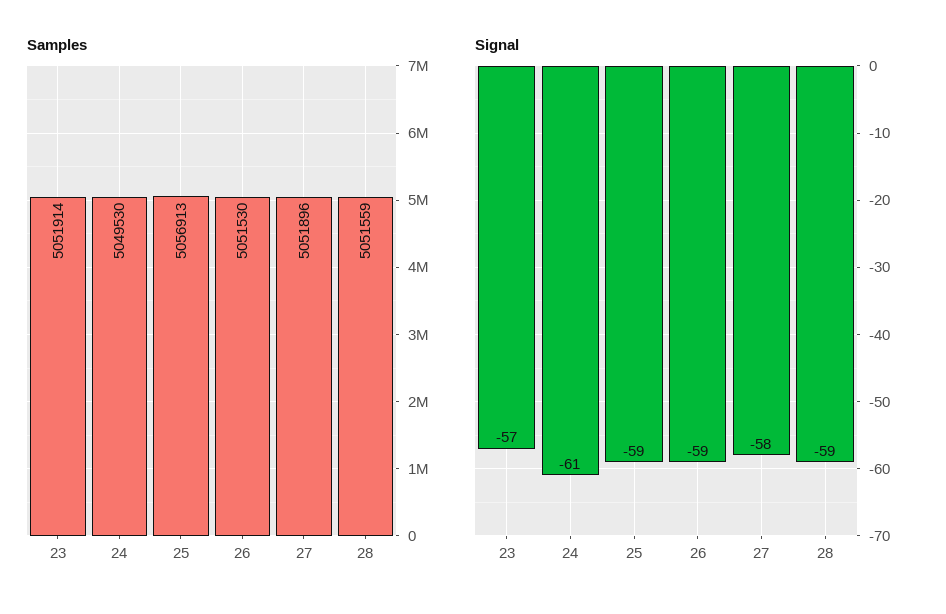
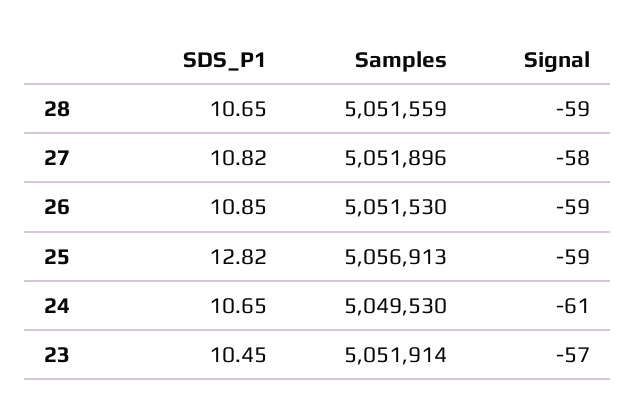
SDS_P1, 28: none -> 10.65
SDS_P1, 27: none -> 10.82
SDS_P1, 26: none -> 10.85
SDS_P1, 25: none -> 12.82
SDS_P1, 24: none -> 10.65
SDS_P1, 23: none -> 10.45

